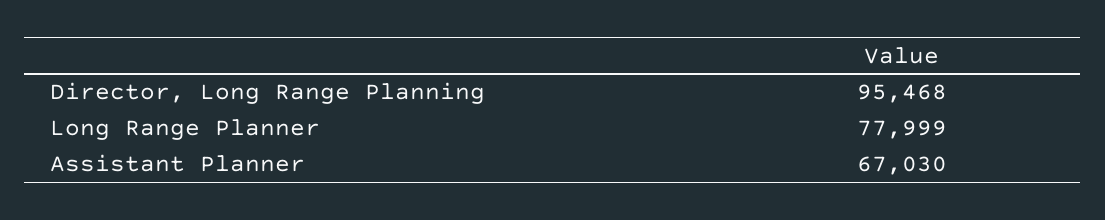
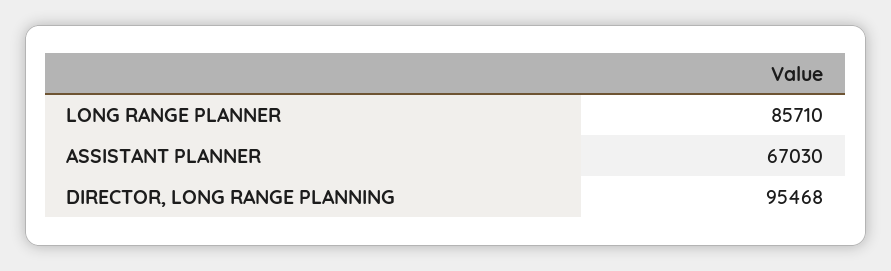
Long Range Planner: 77999 -> 85710

